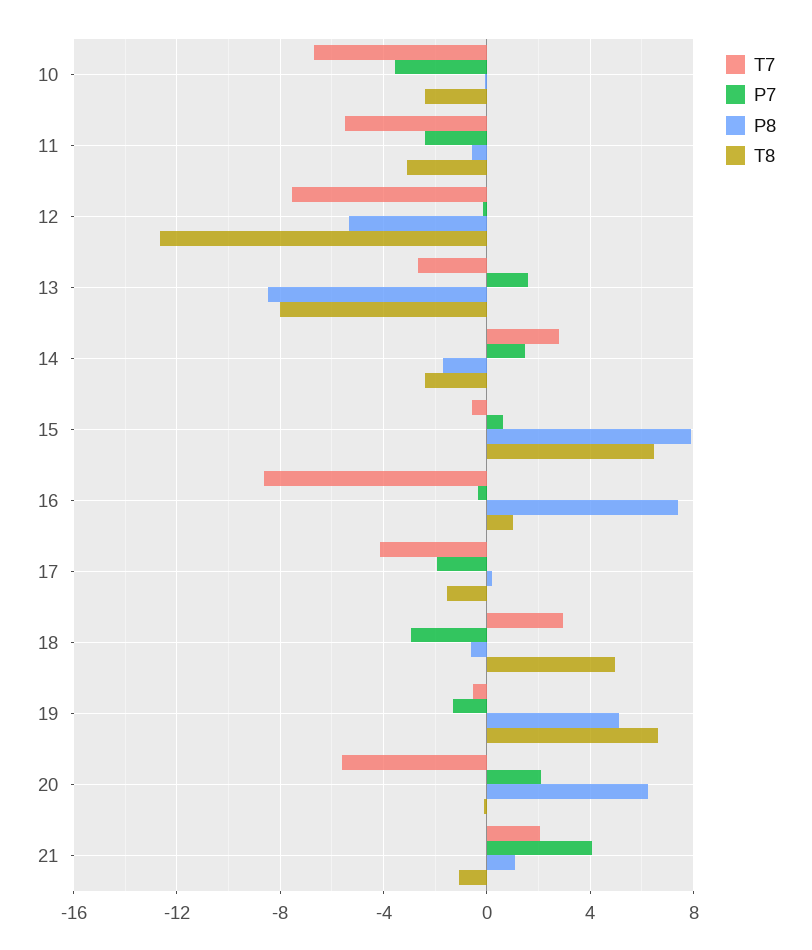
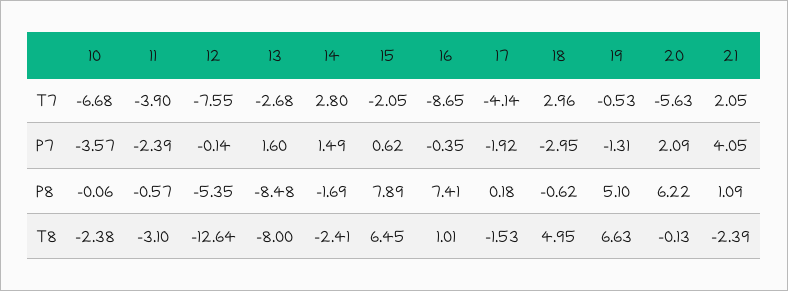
T7, 11: -5.5 -> -3.9
T7, 15: -0.5 -> -2.05
T8, 21: -1 -> -2.39

